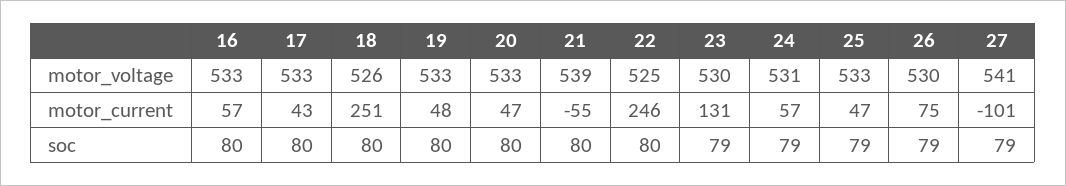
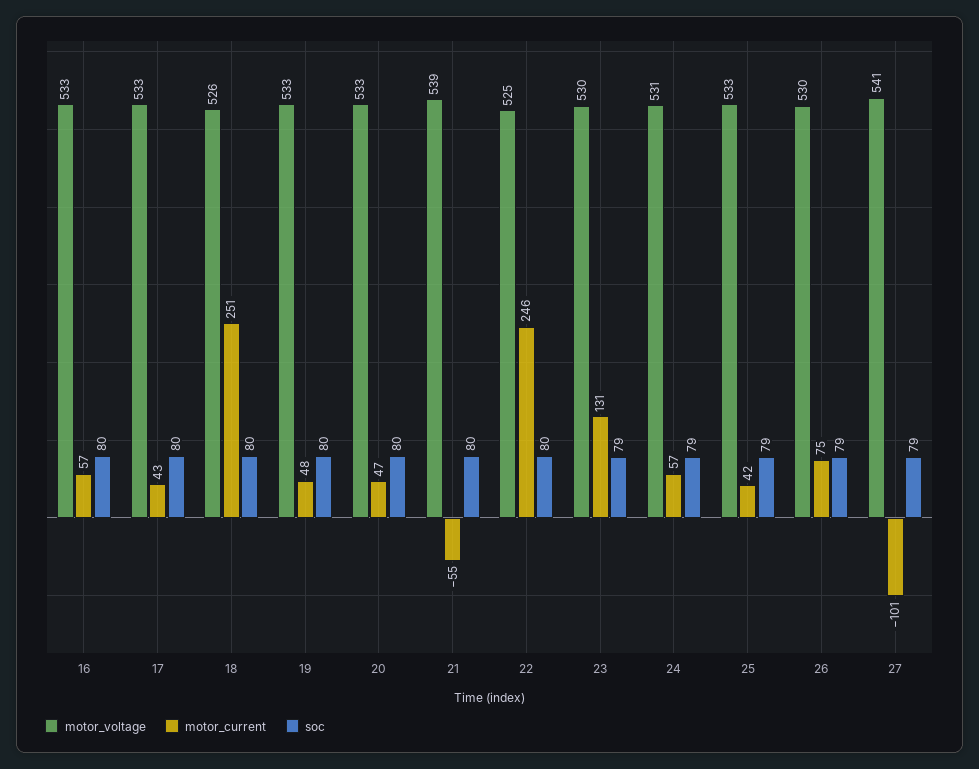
motor_current, 25: 47 -> 42

